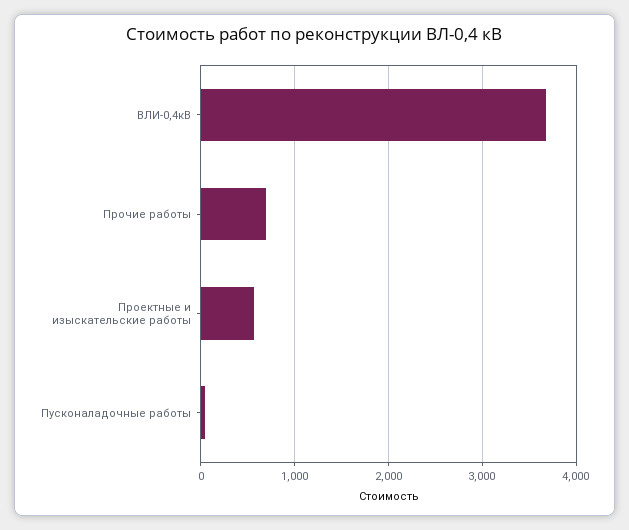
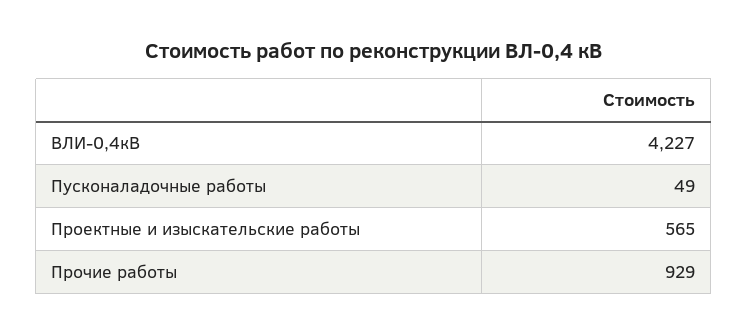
ВЛИ-0,4кВ: 3700 -> 4227
Прочие работы: 700 -> 929

